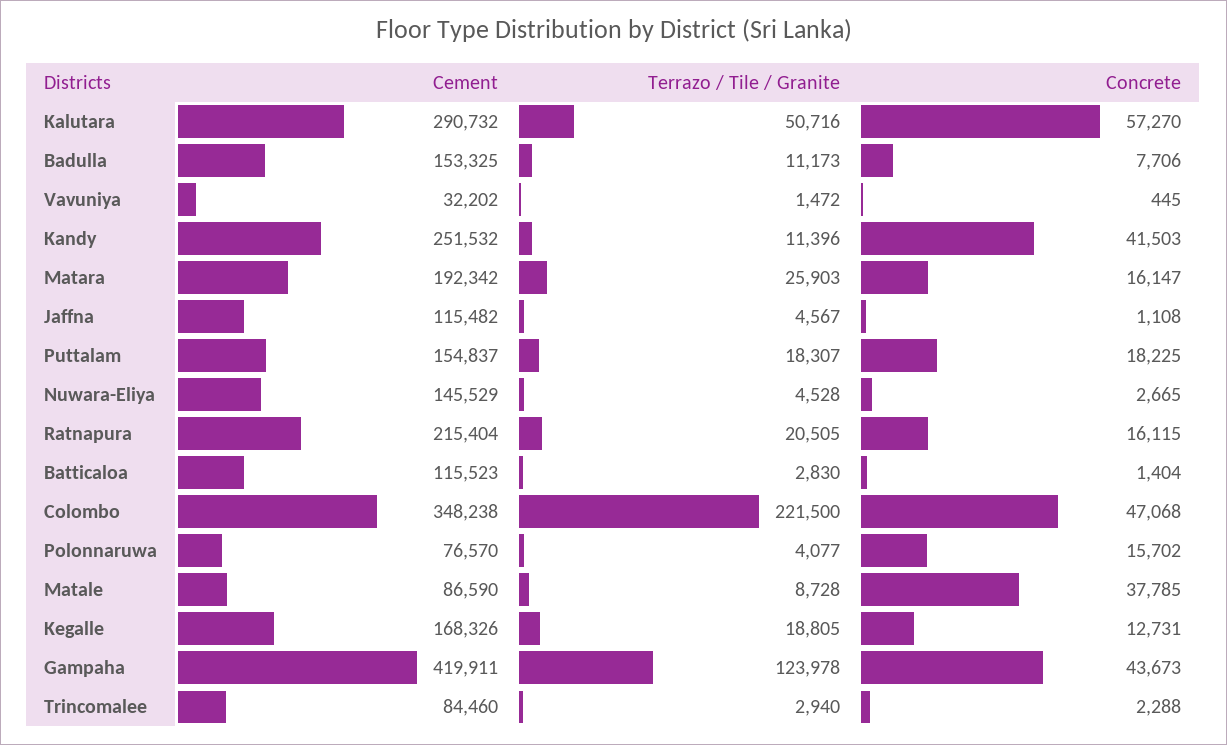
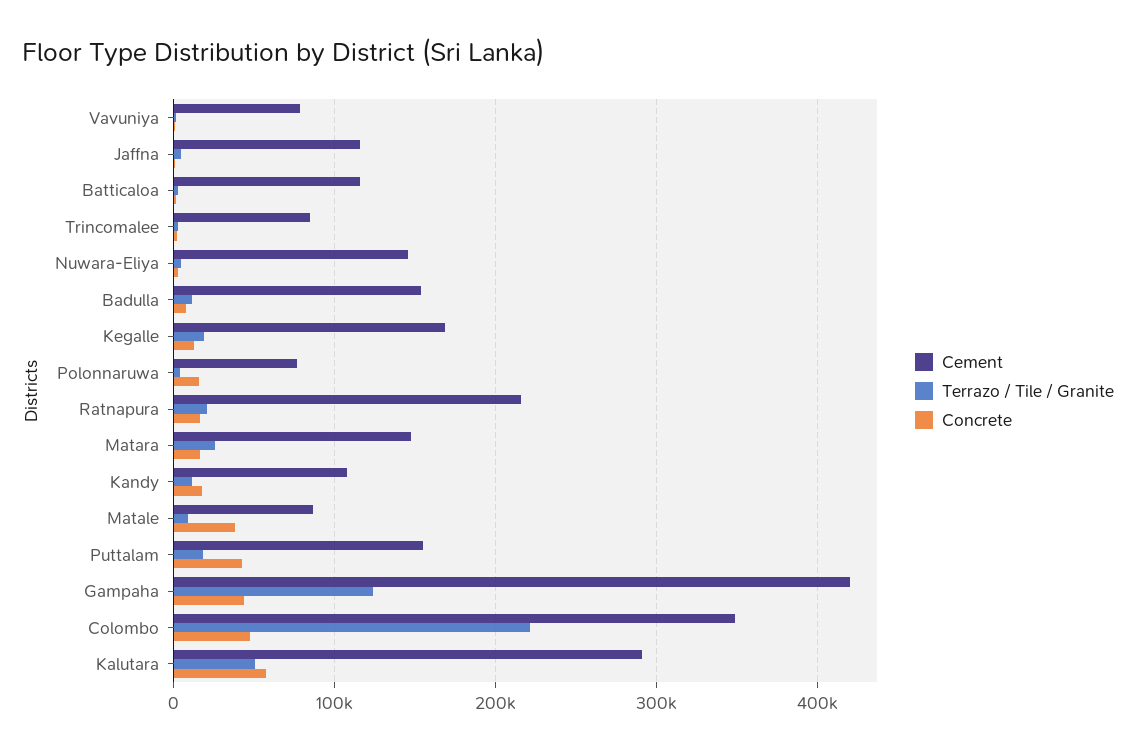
Cement, Vavuniya: 32202 -> 80000
Cement, Kandy: 251532 -> 110000
Concrete, Kandy: 41503 -> 20000
Cement, Matara: 192342 -> 150000
Concrete, Puttalam: 18225 -> 40000

